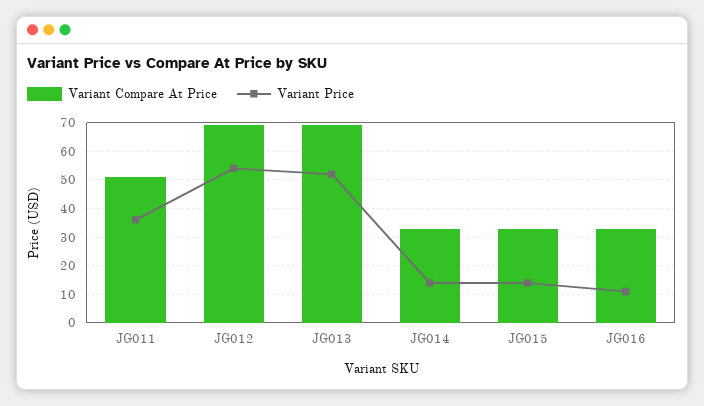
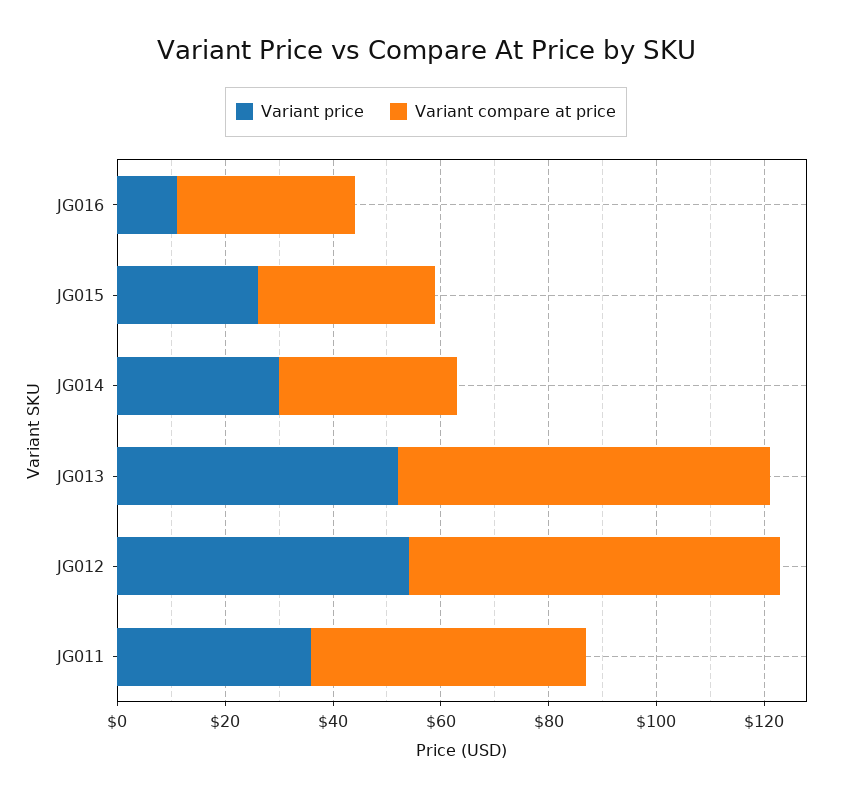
Variant Price, JG014: 15 -> 30
Variant Price, JG015: 15 -> 25

